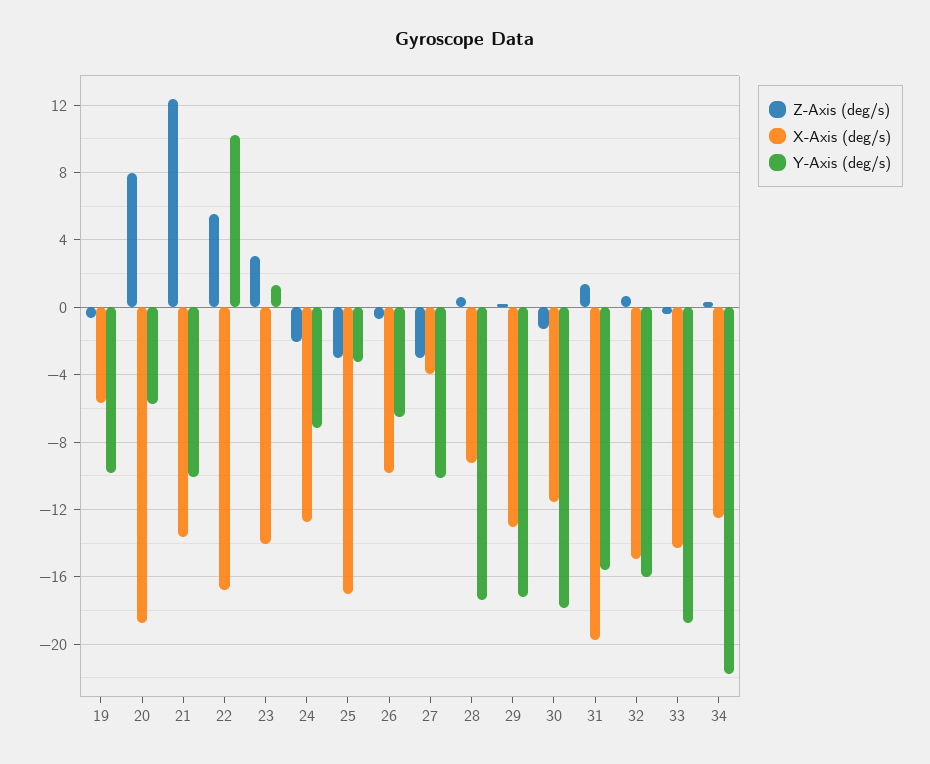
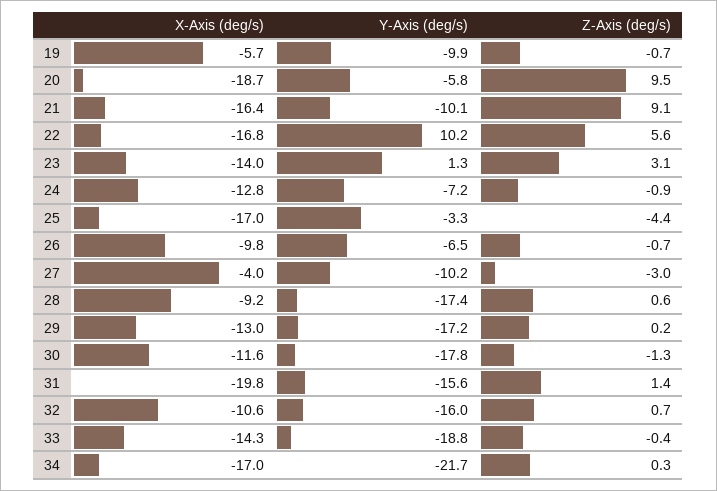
Z-Axis (deg/s), 20: 8 -> 9.5
Z-Axis (deg/s), 21: 12.5 -> 9.1
X-Axis (deg/s), 21: -13.5 -> -16.4
Z-Axis (deg/s), 24: -2 -> -0.9
Z-Axis (deg/s), 25: -3 -> -4.4
X-Axis (deg/s), 32: -15 -> -10.6
X-Axis (deg/s), 34: -12.5 -> -17

